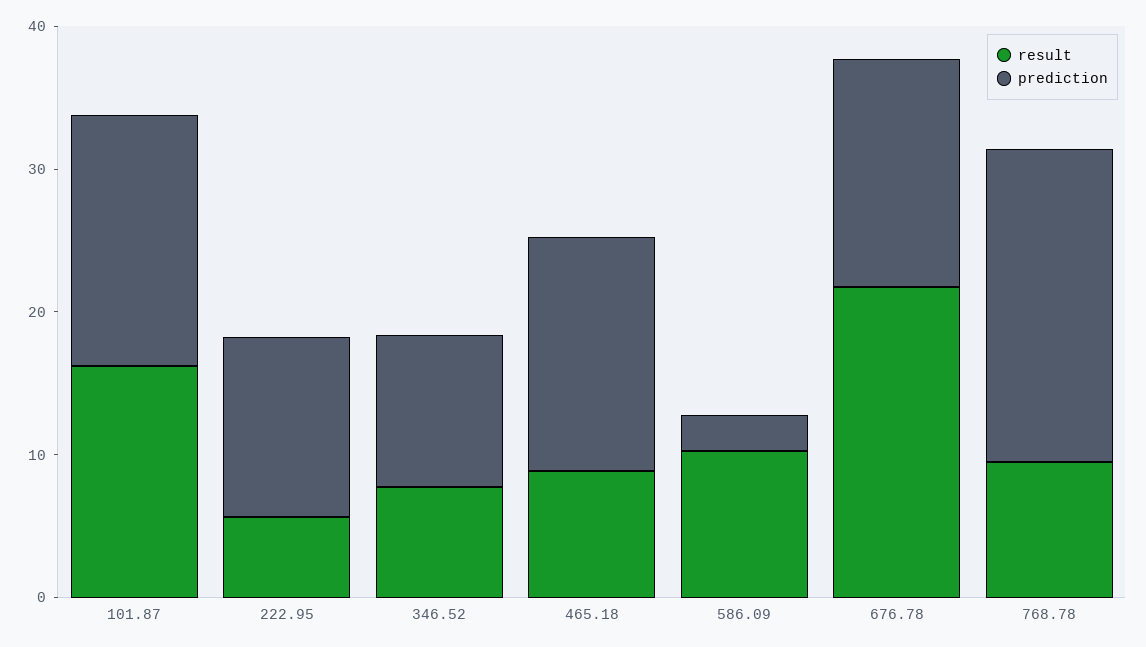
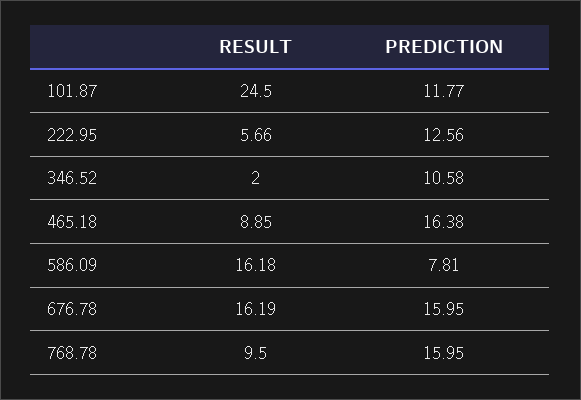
result, 101.87: 16 -> 24.5
prediction, 101.87: 18 -> 11.77
result, 346.52: 8 -> 2
result, 586.09: 10 -> 16.18
prediction, 586.09: 2 -> 7.81
result, 676.78: 22 -> 16.19
prediction, 768.78: 22 -> 15.95

